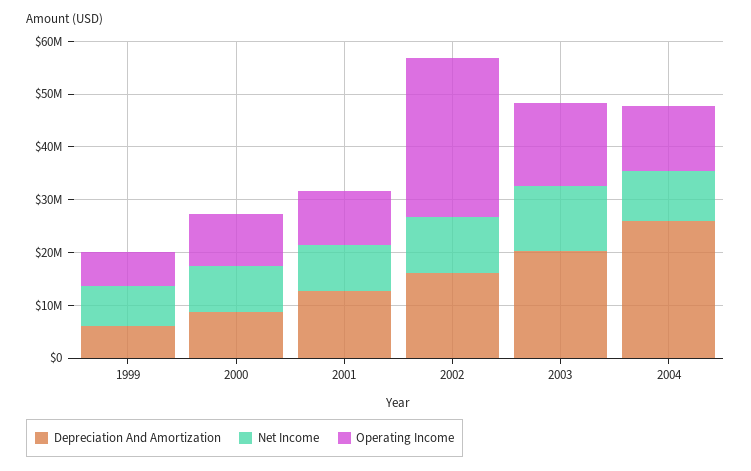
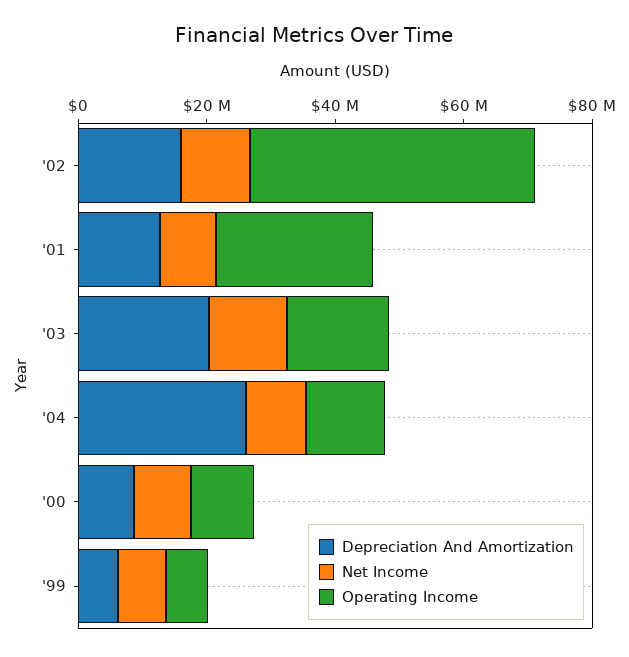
Operating Income, 2001: 10000000 -> 25000000
Operating Income, 2002: 30000000 -> 45000000

